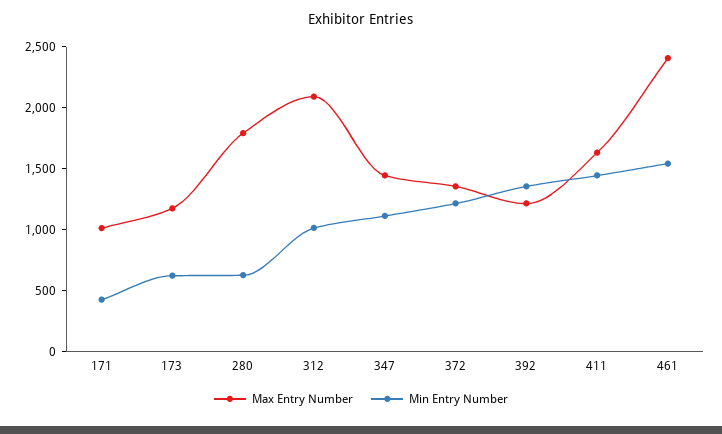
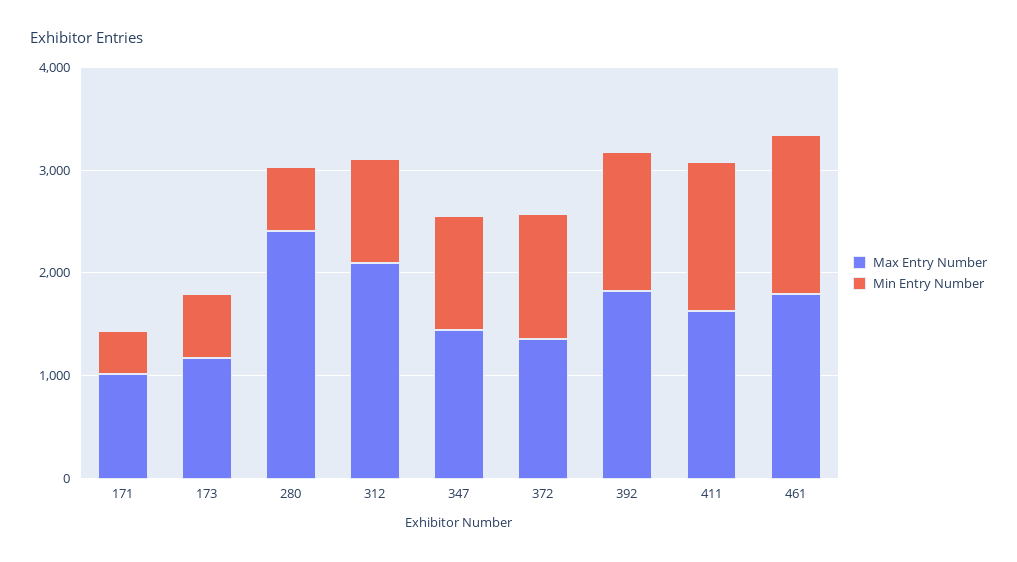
Max Entry Number, 280: 1800 -> 2400
Max Entry Number, 392: 1200 -> 1800
Max Entry Number, 461: 2400 -> 1800

